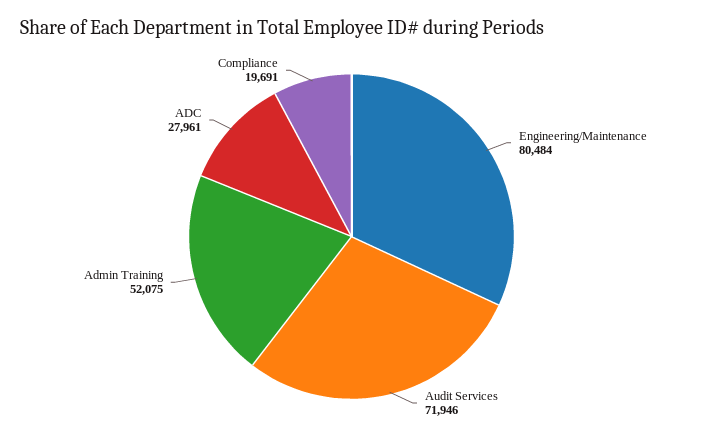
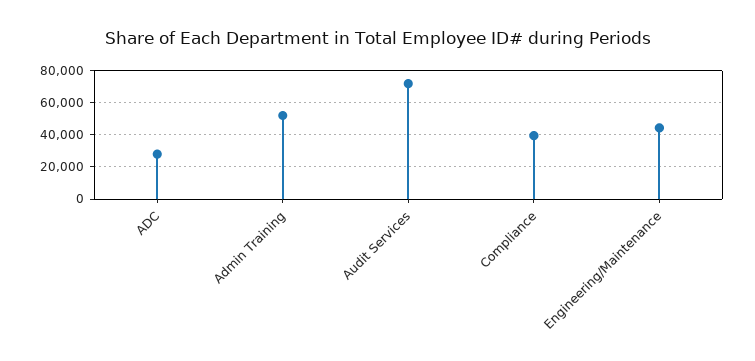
Engineering/Maintenance: 80484 -> 45000
Compliance: 19691 -> 40000

